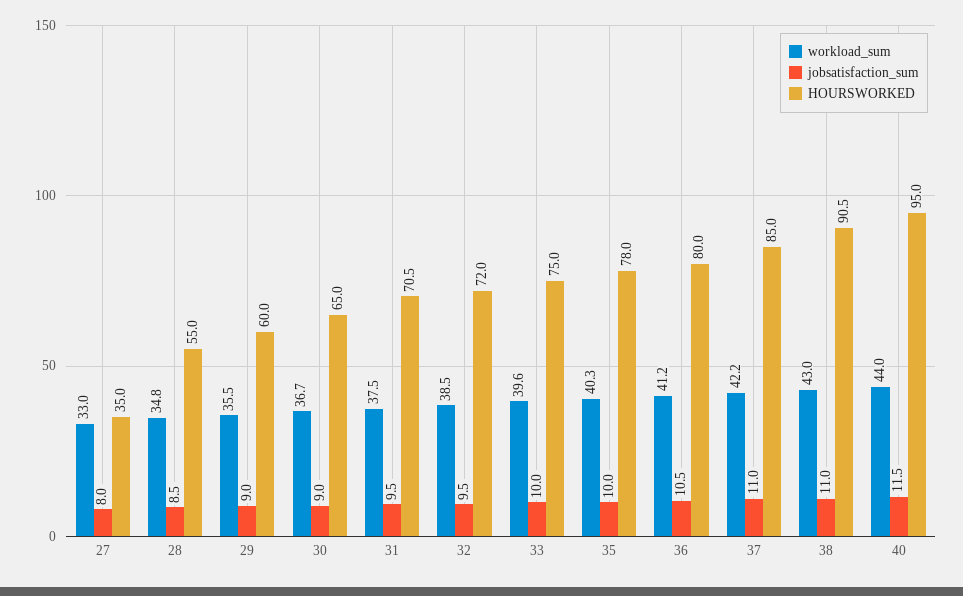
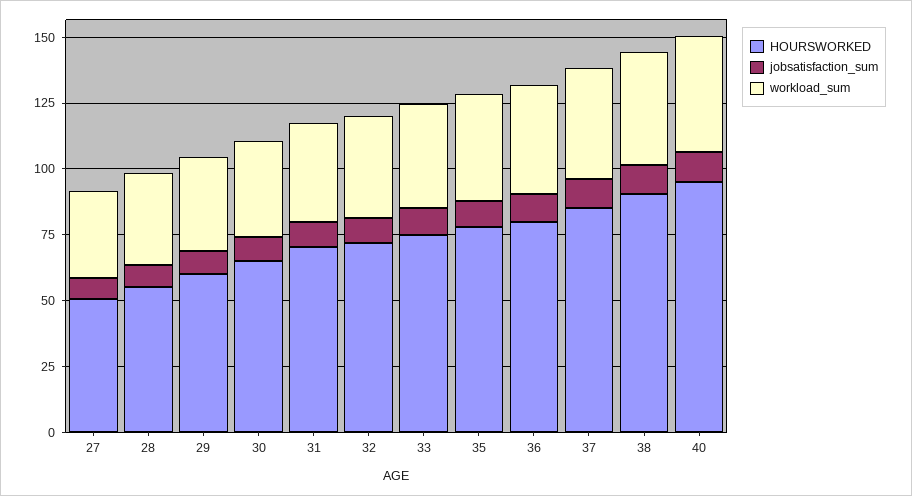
HOURSWORKED, 27: 35 -> 50

